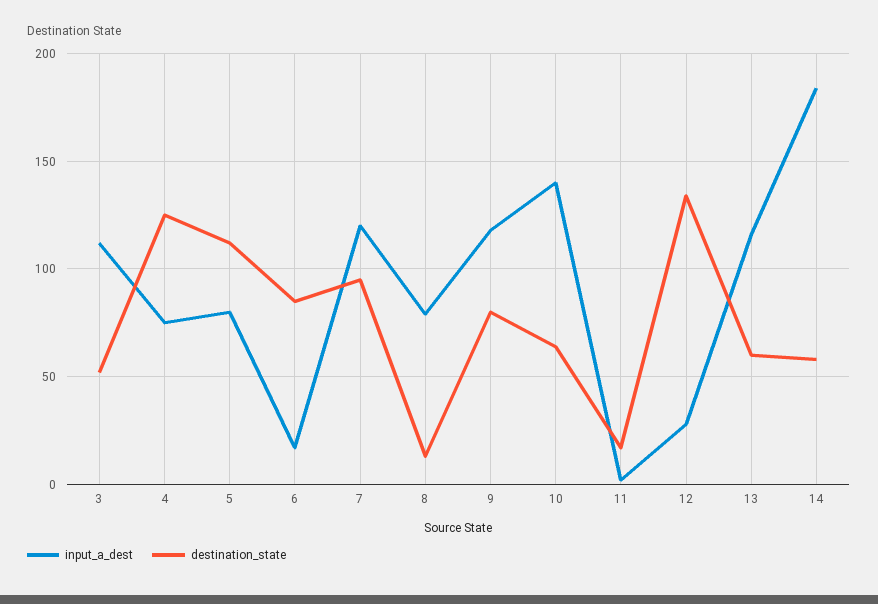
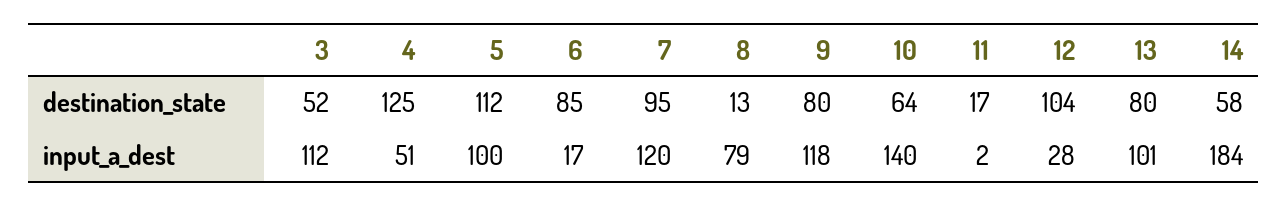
input_a_dest, 4: 75 -> 51
input_a_dest, 5: 80 -> 100
destination_state, 12: 135 -> 104
input_a_dest, 13: 115 -> 101
destination_state, 13: 60 -> 80

